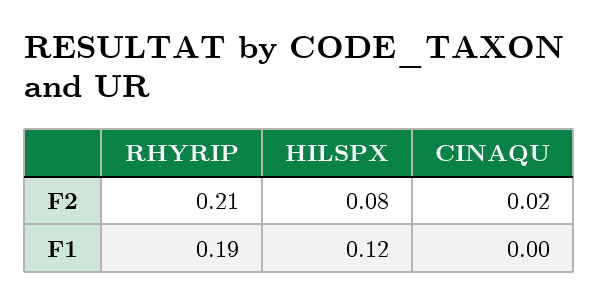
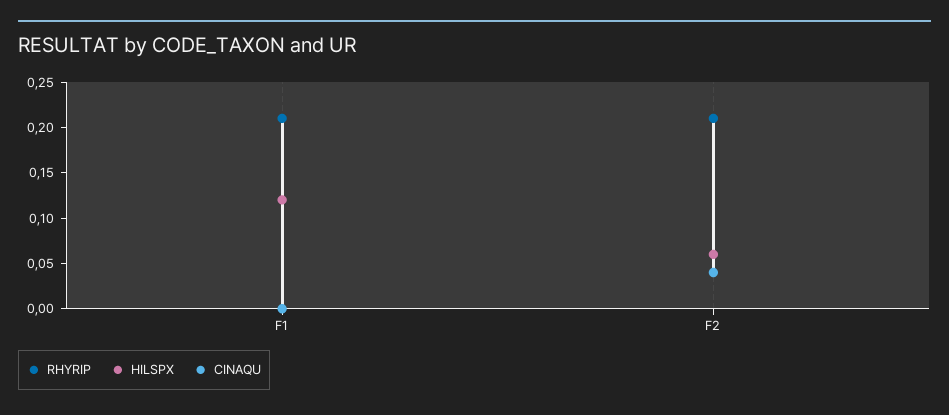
HILSPX, F2: 0.08 -> 0.06
CINAQU, F2: 0.02 -> 0.04
RHYRIP, F1: 0.19 -> 0.21

